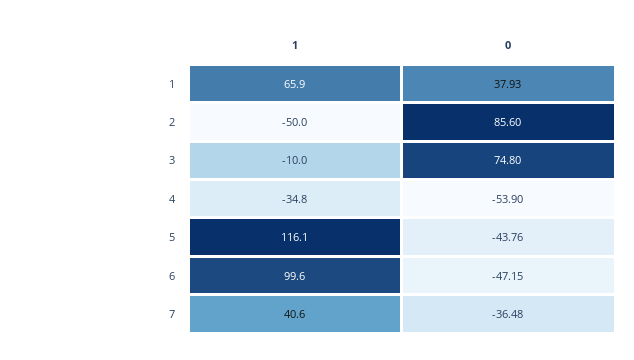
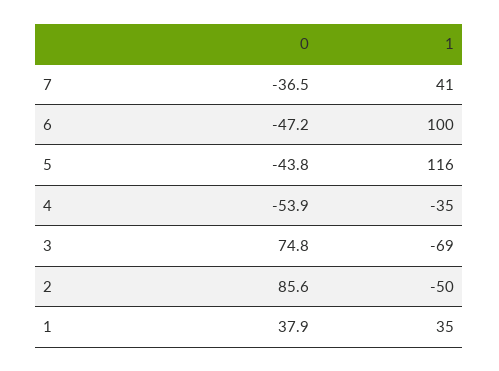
1, 1: 65.9 -> 35
1, 3: -10 -> -69

